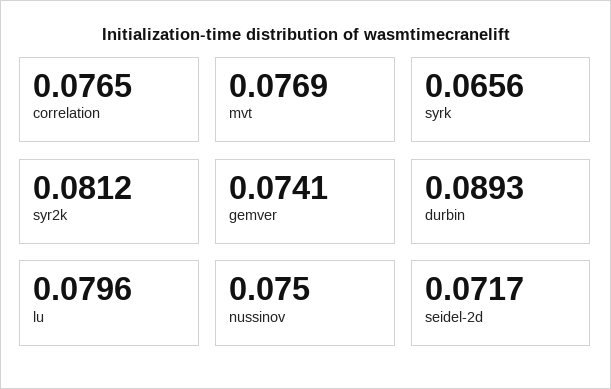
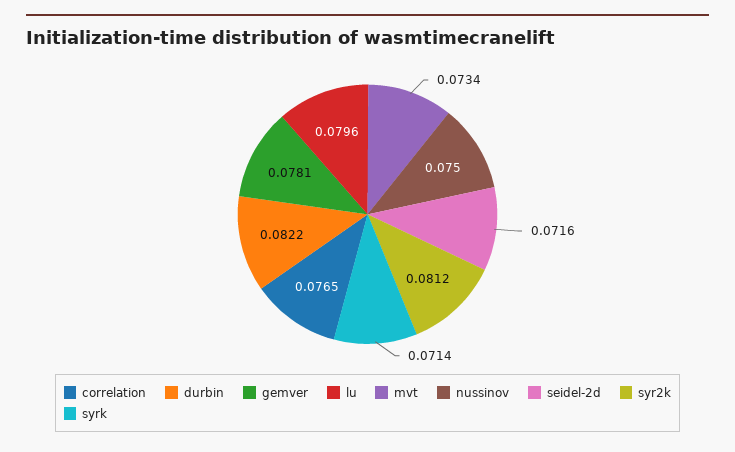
mvt: 0.0769 -> 0.0734
syrk: 0.0656 -> 0.0714
gemver: 0.0741 -> 0.0781
durbin: 0.0893 -> 0.0822
seidel-2d: 0.0717 -> 0.0716

